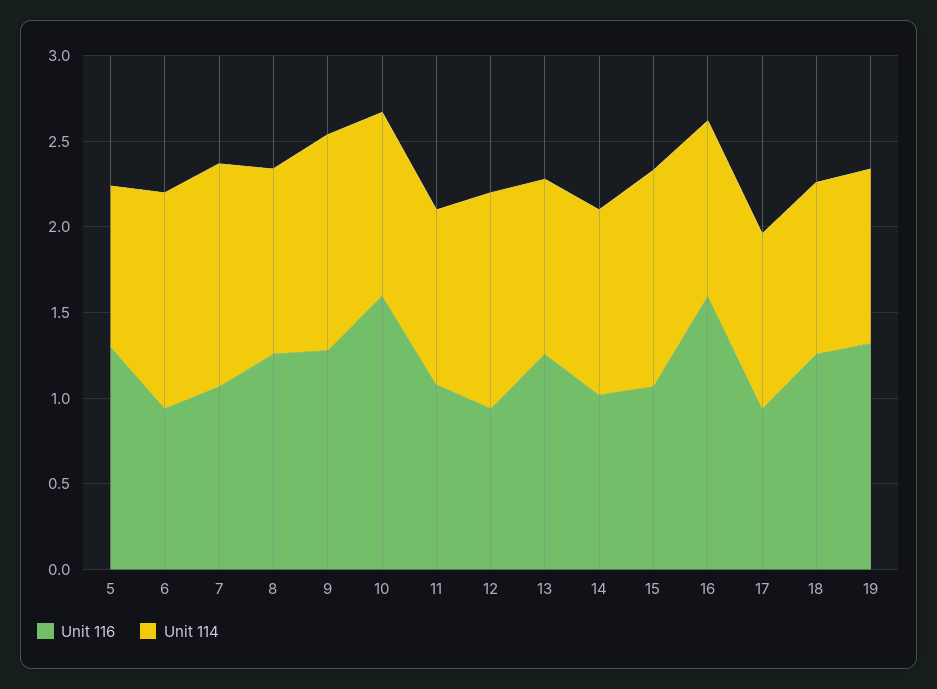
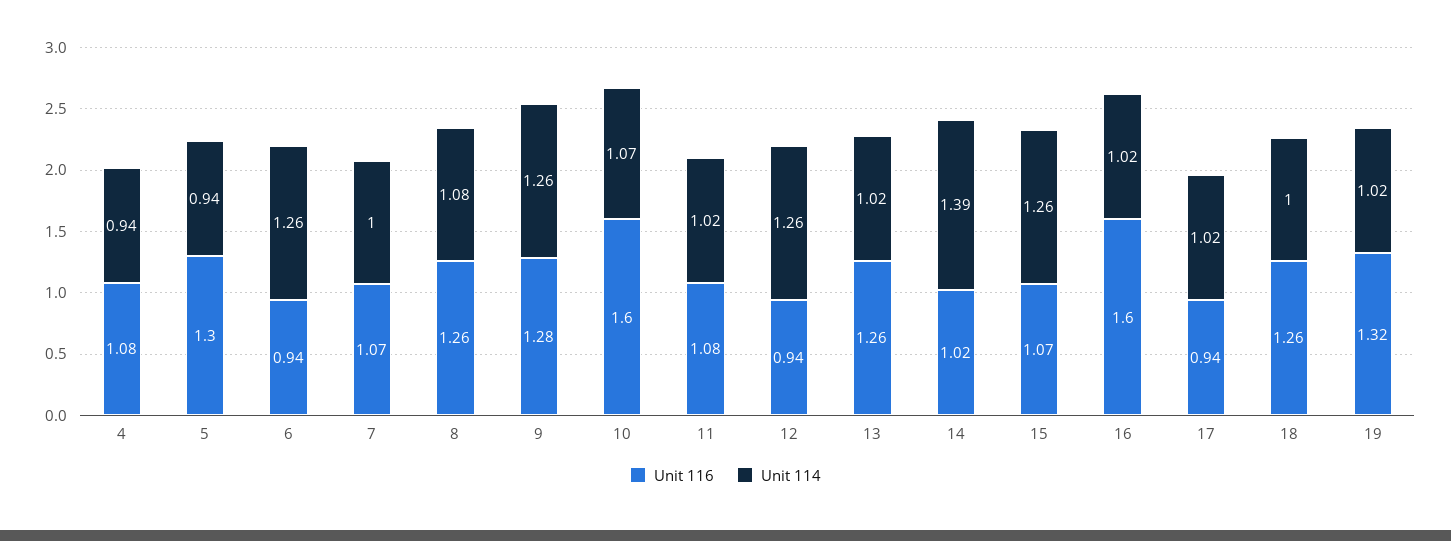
Unit 114, 7: 1.3 -> 1
Unit 114, 14: 1.1 -> 1.39
Unit 116, 4: none -> 1.08
Unit 114, 4: none -> 0.94

